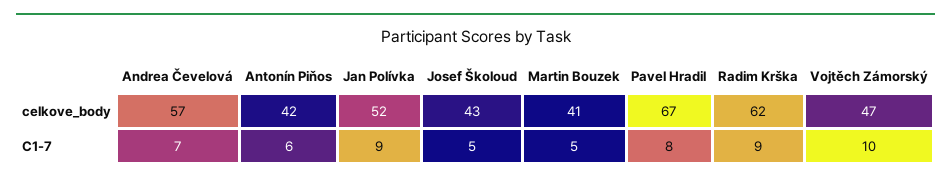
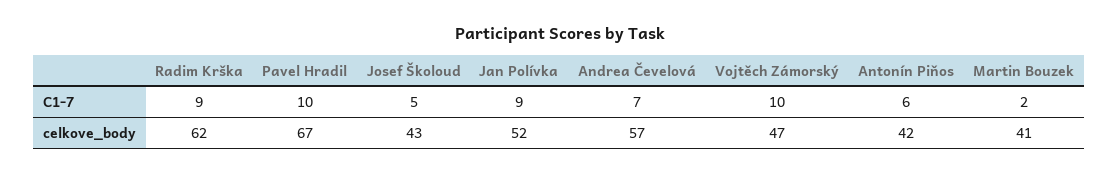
Martin Bouzek, C1-7: 5 -> 2
Pavel Hradil, C1-7: 8 -> 10

